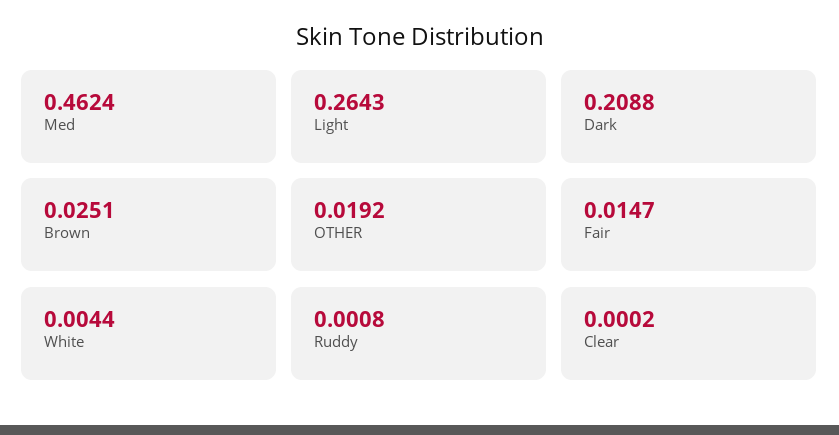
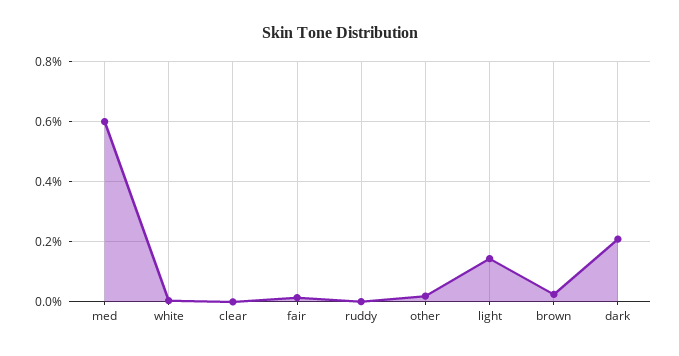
Med: 0.4624 -> 0.6
Light: 0.2643 -> 0.14

